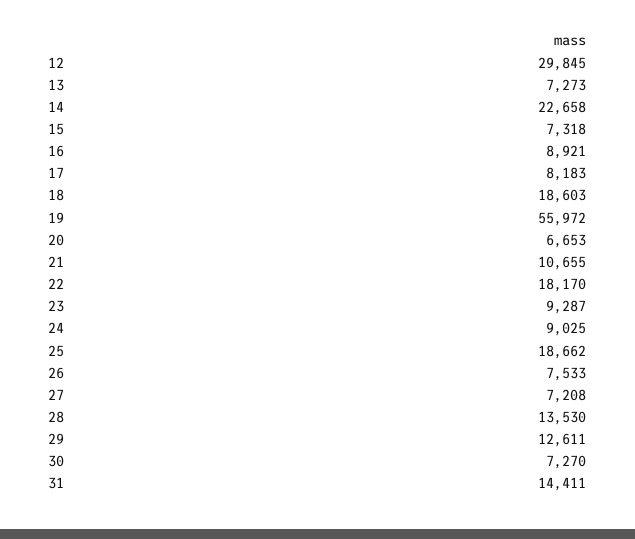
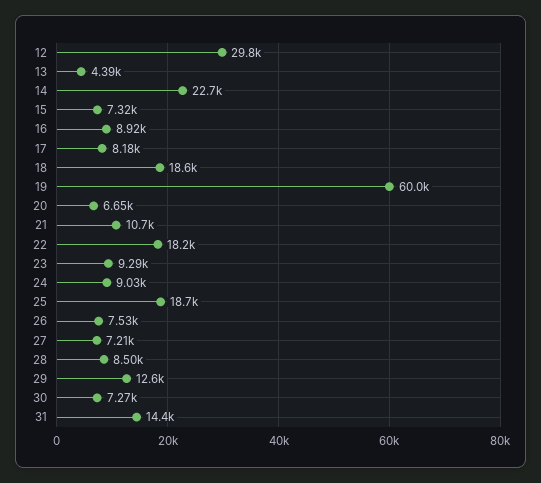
13: 7273 -> 4390
19: 55972 -> 60000
28: 13530 -> 8500

